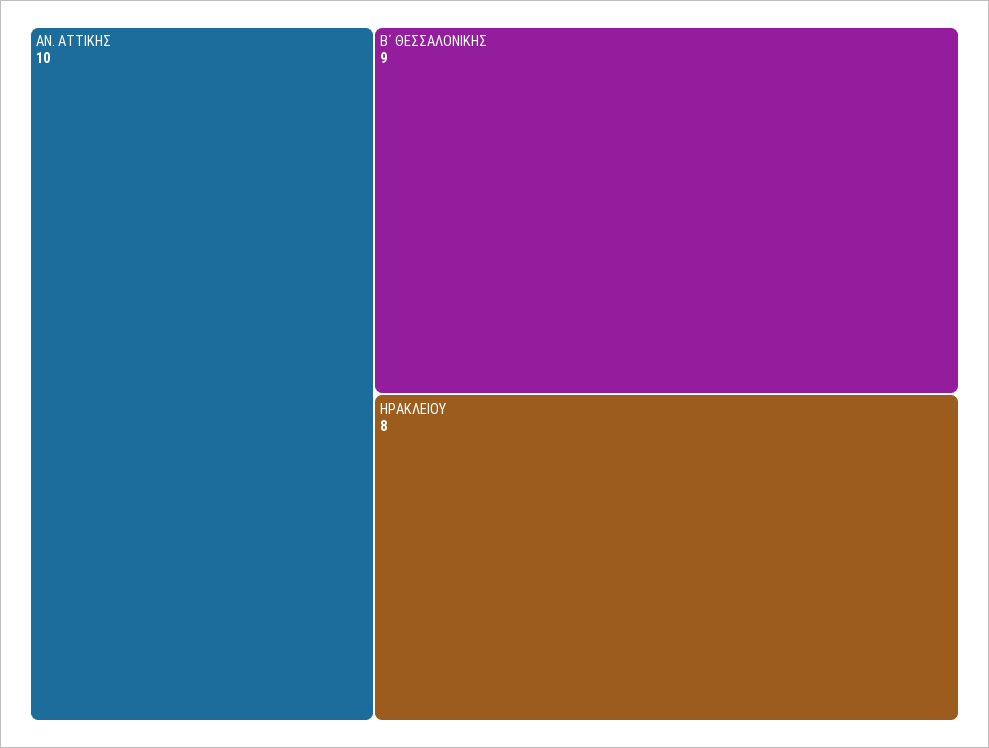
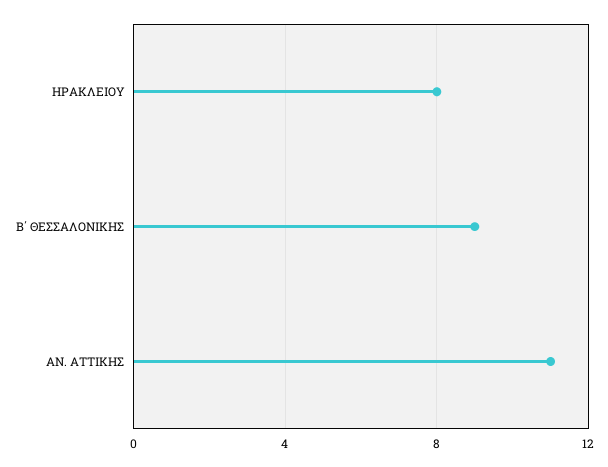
ΑΝ. ΑΤΤΙΚΗΣ: 10 -> 11

